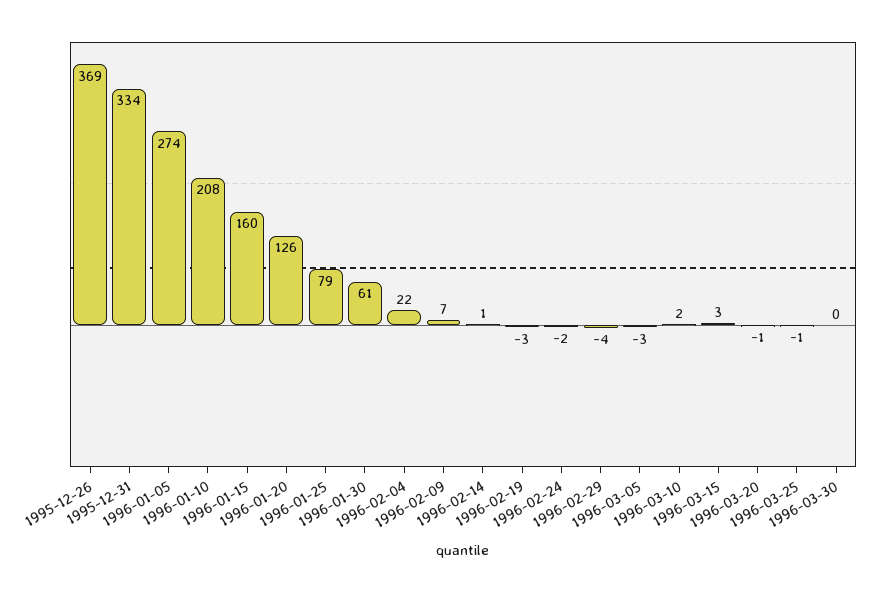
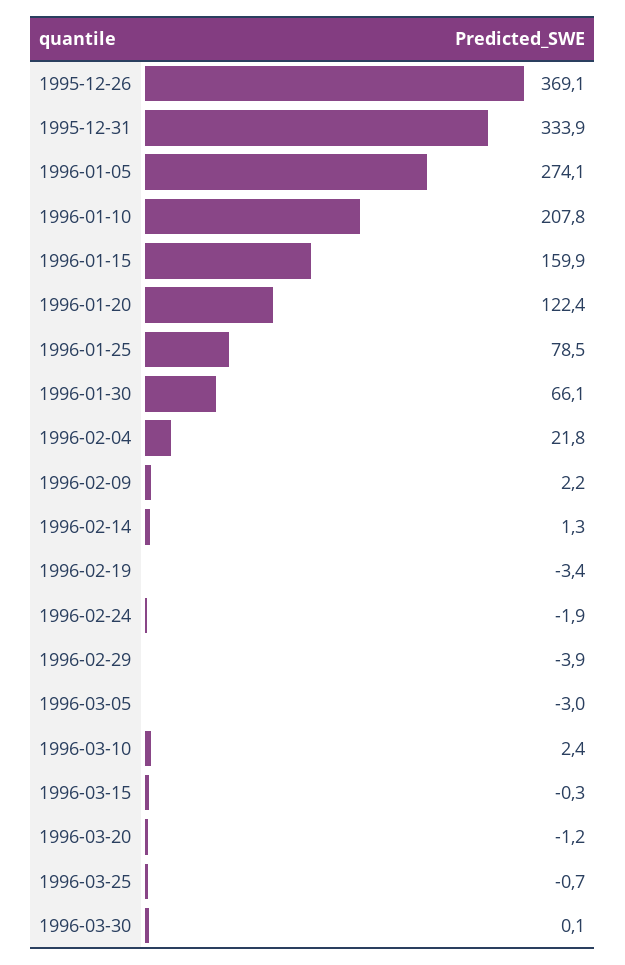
1996-01-20: 126 -> 122.4
1996-01-30: 61 -> 66.1
1996-02-09: 7 -> 2.2
1996-03-15: 3 -> -0.3

